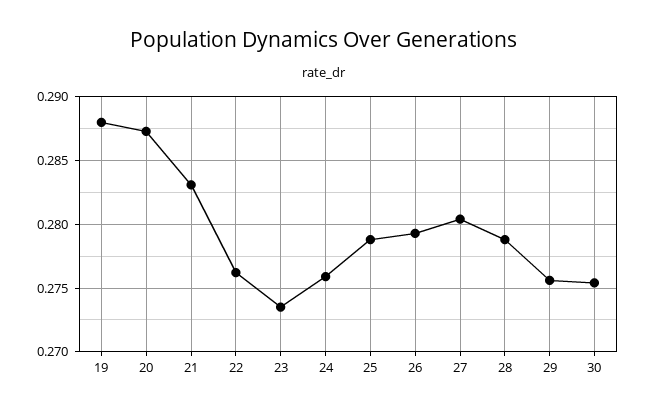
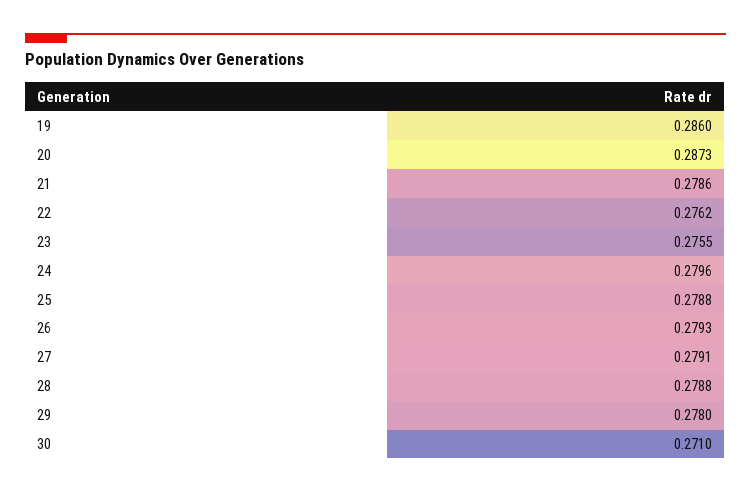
19: 0.288 -> 0.286
21: 0.283 -> 0.2786
23: 0.2735 -> 0.2755
24: 0.276 -> 0.2796
27: 0.2805 -> 0.2791
29: 0.2755 -> 0.278
30: 0.2755 -> 0.271

